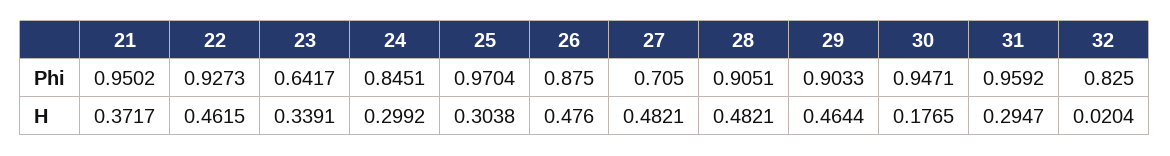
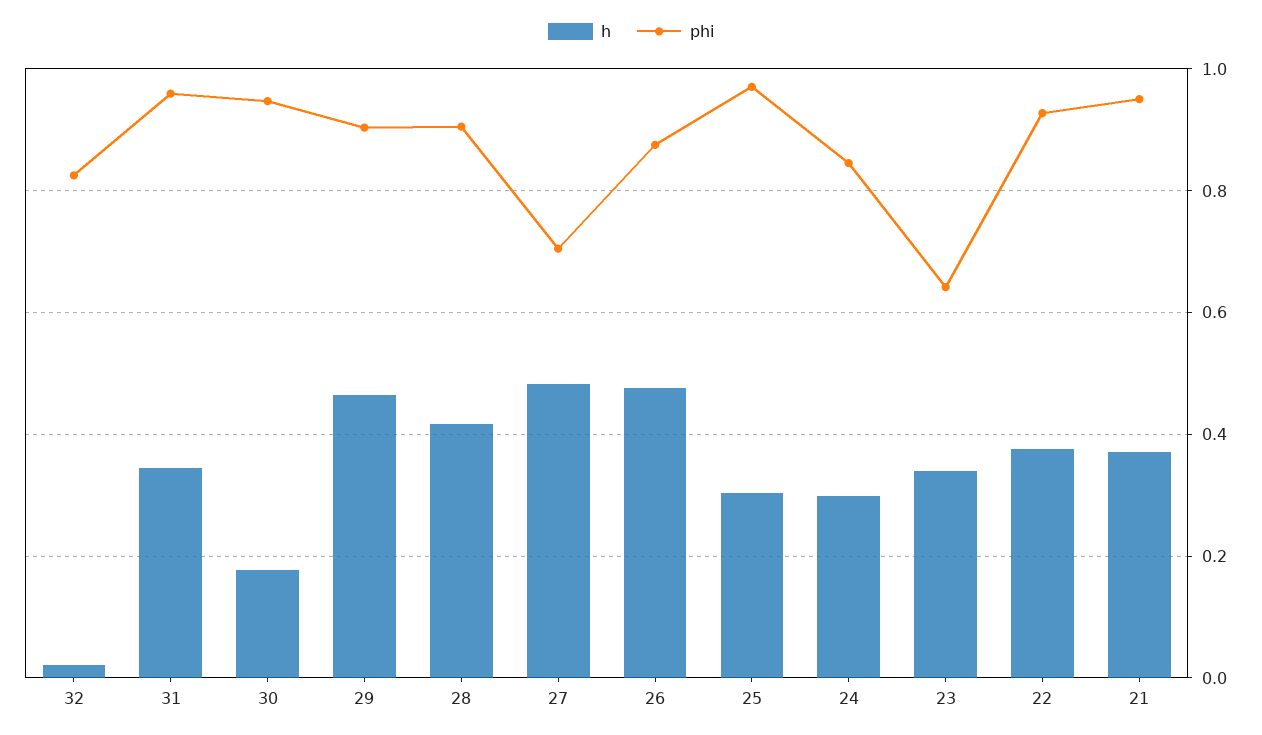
H, 22: 0.4615 -> 0.38
H, 28: 0.4821 -> 0.42
H, 31: 0.2947 -> 0.34

